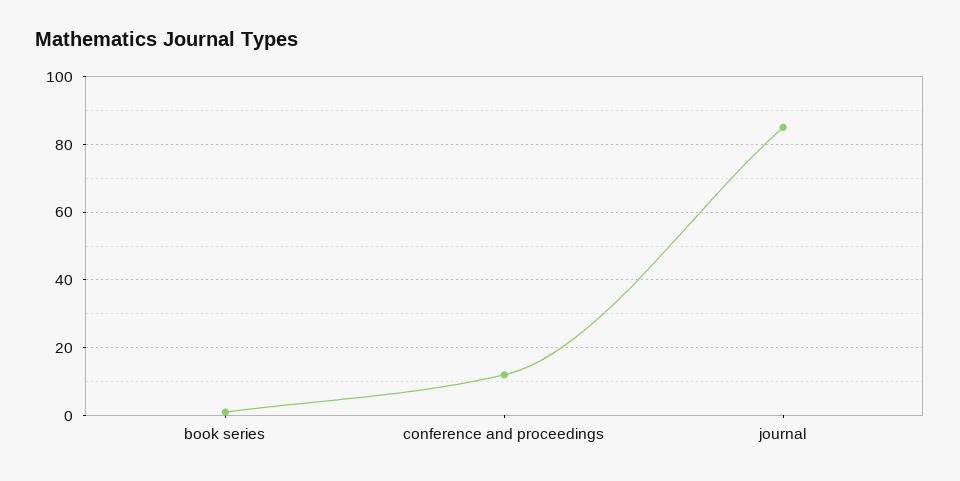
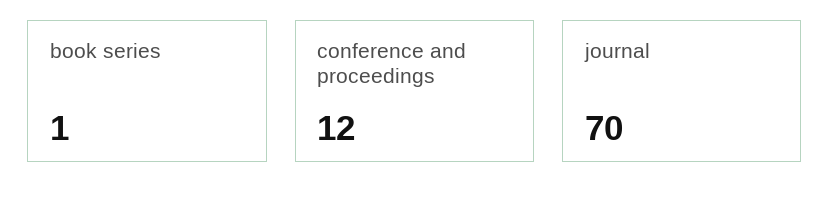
journal: 85 -> 70

